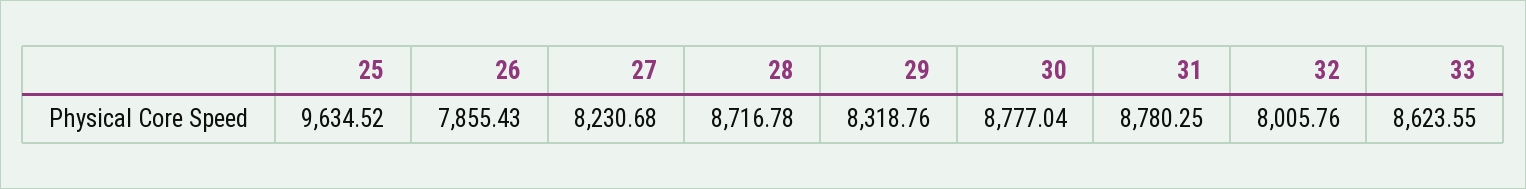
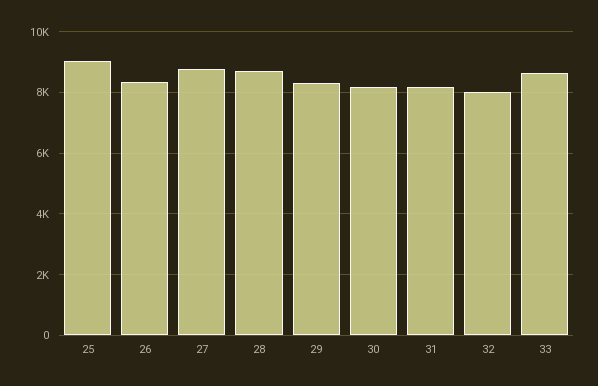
25: 9634.52 -> 9000
26: 7855.43 -> 8400
27: 8230.68 -> 8800
30: 8777.04 -> 8200
31: 8780.25 -> 8200

